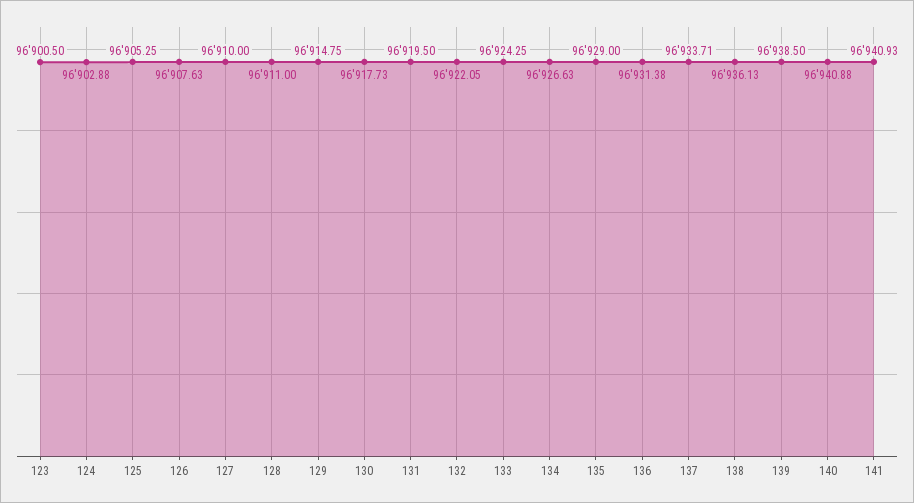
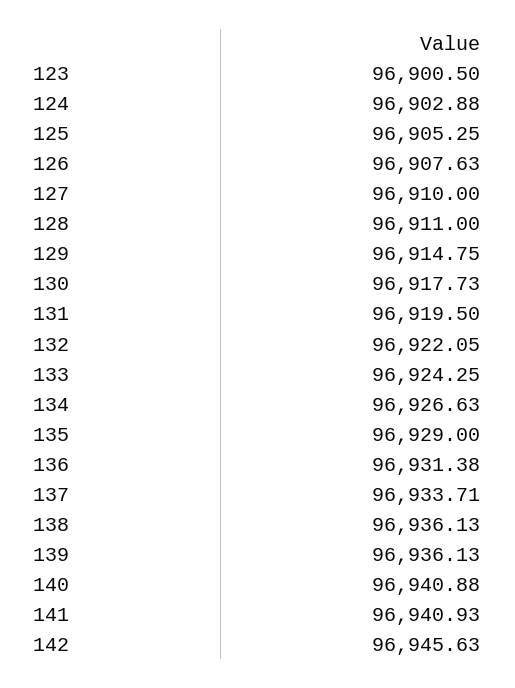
139: 96938.5 -> 96936.13
142: none -> 96945.63

